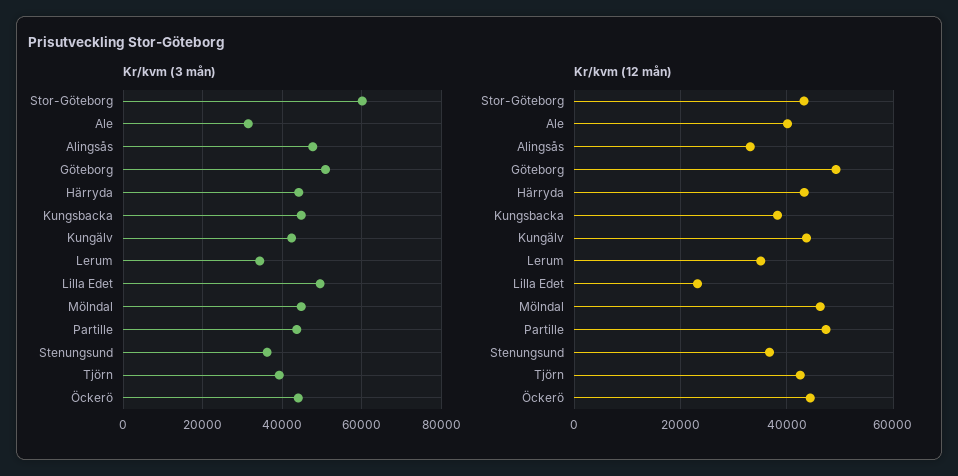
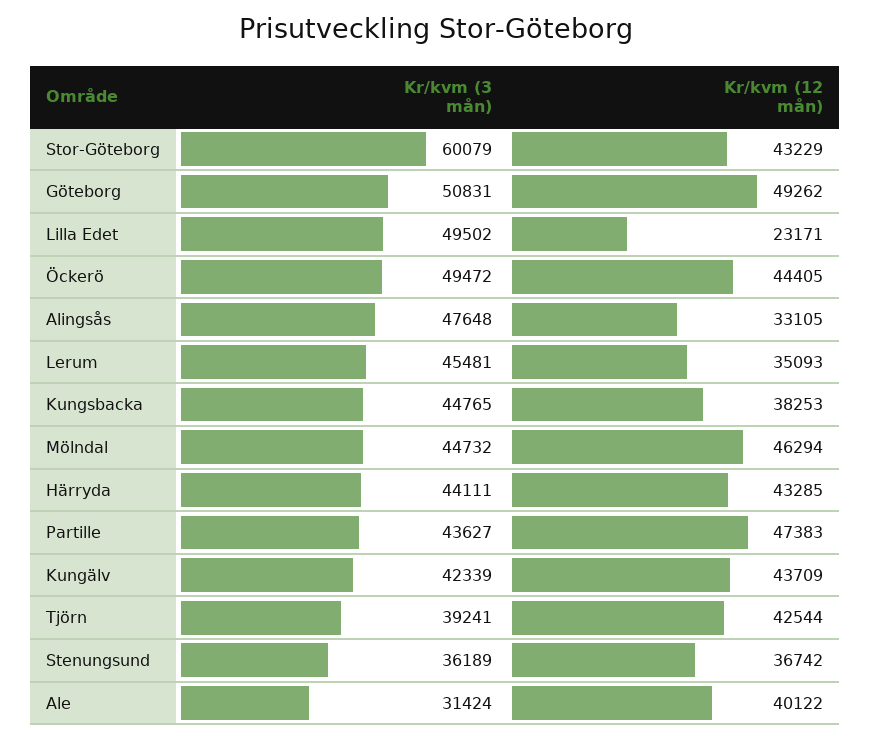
Kr/kvm (3 mån), Lerum: 34000 -> 45481
Kr/kvm (3 mån), Öckerö: 44000 -> 49472

